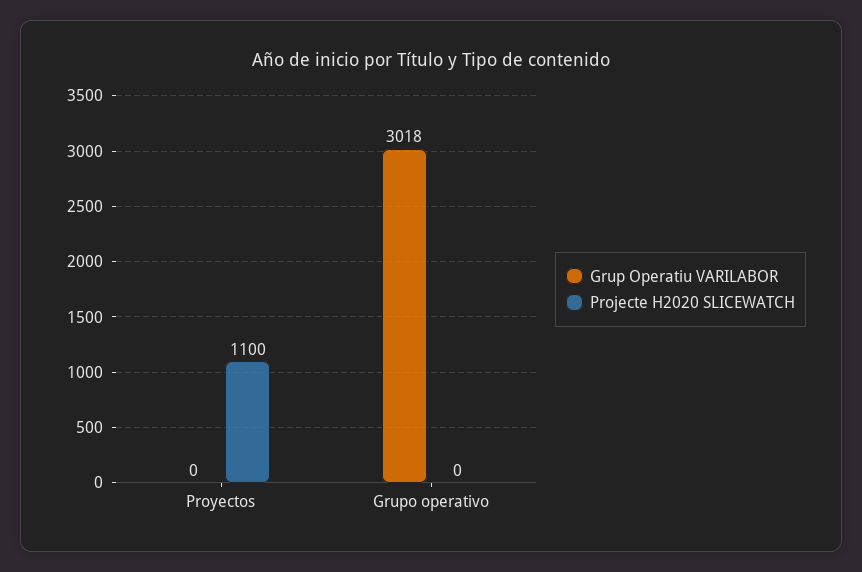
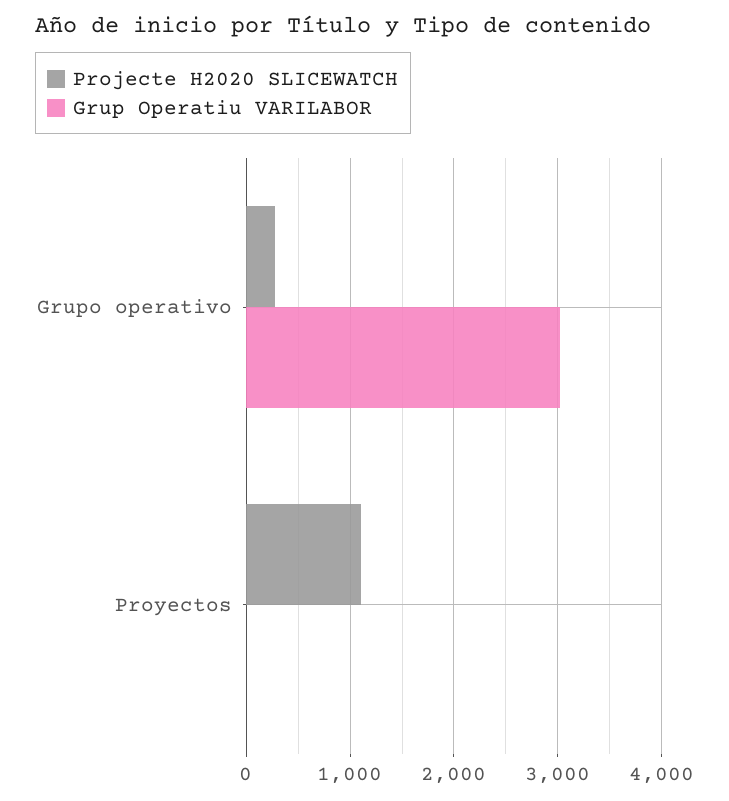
Projecte H2020 SLICEWATCH, Grupo operativo: 0 -> 300

